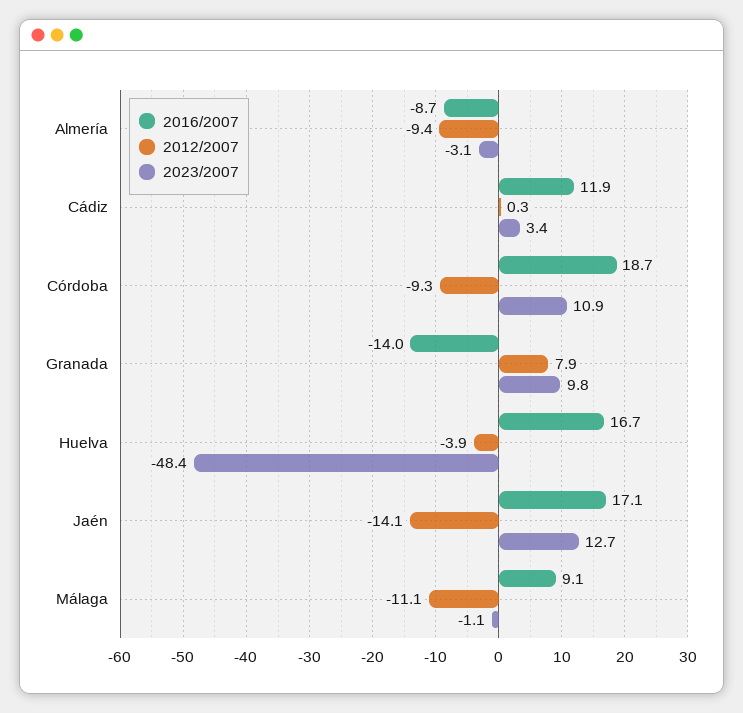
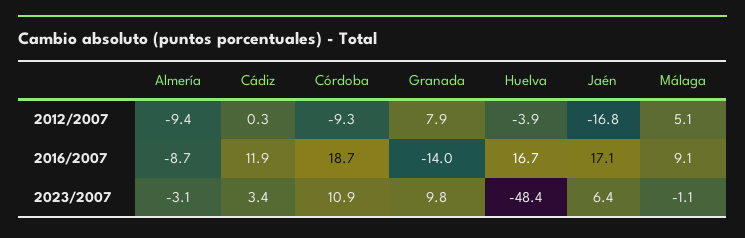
2012/2007, Jaén: -14.1 -> -16.8
2023/2007, Jaén: 12.7 -> 6.4
2012/2007, Málaga: -11.1 -> 5.1

